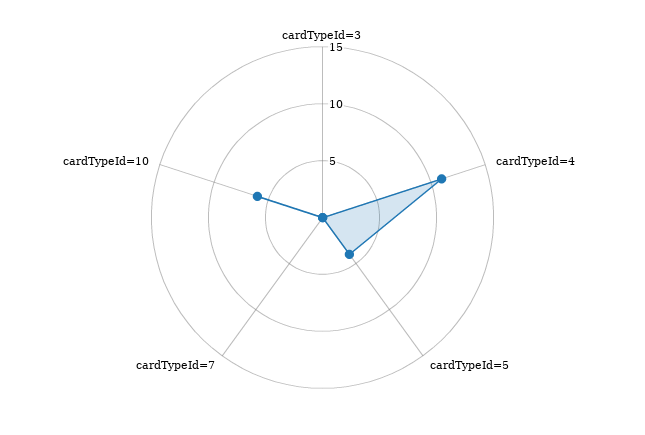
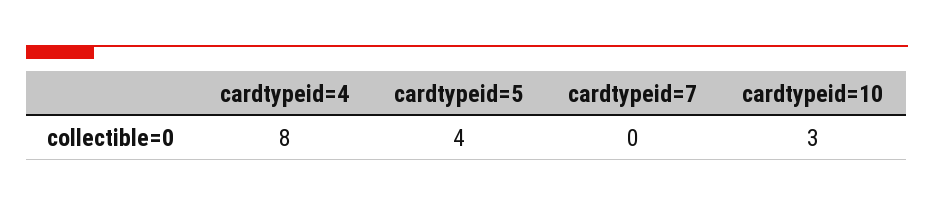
cardTypeId=3: 0 -> none
cardTypeId=4: 11 -> 8
cardTypeId=10: 6 -> 3

